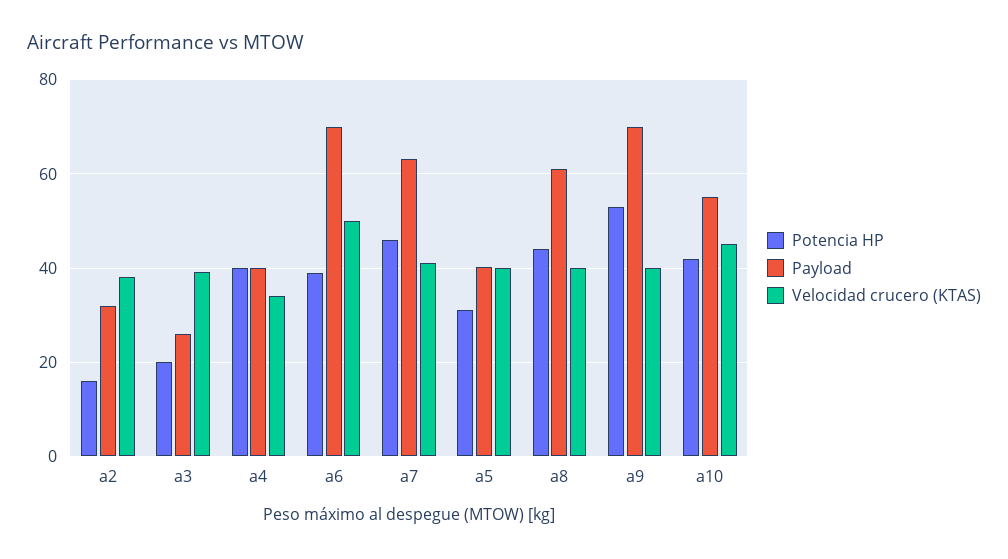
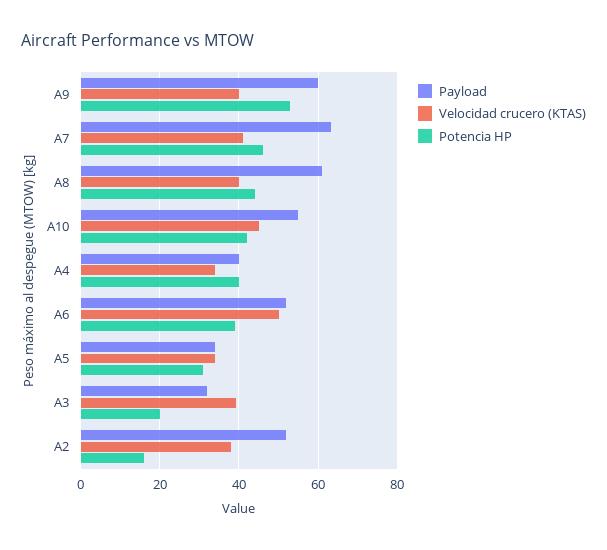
Payload, a2: 32 -> 52
Payload, a3: 26 -> 32
Payload, a6: 70 -> 52
Payload, a5: 40 -> 34
Velocidad crucero (KTAS), a5: 40 -> 34
Payload, a9: 70 -> 60

